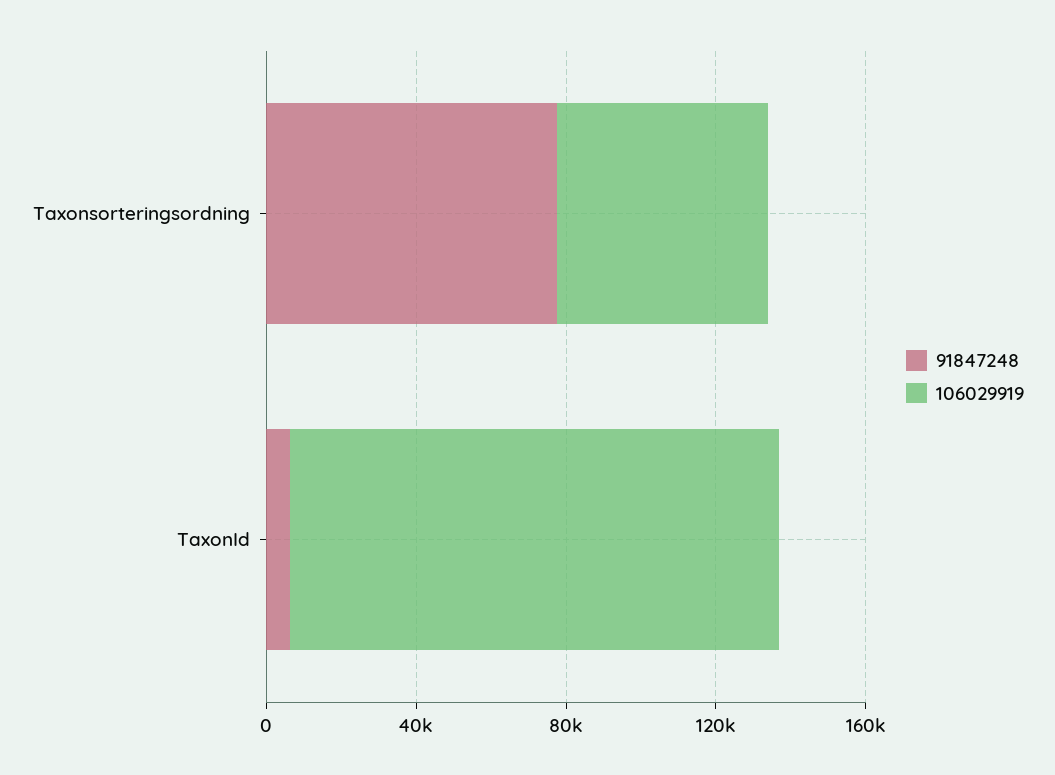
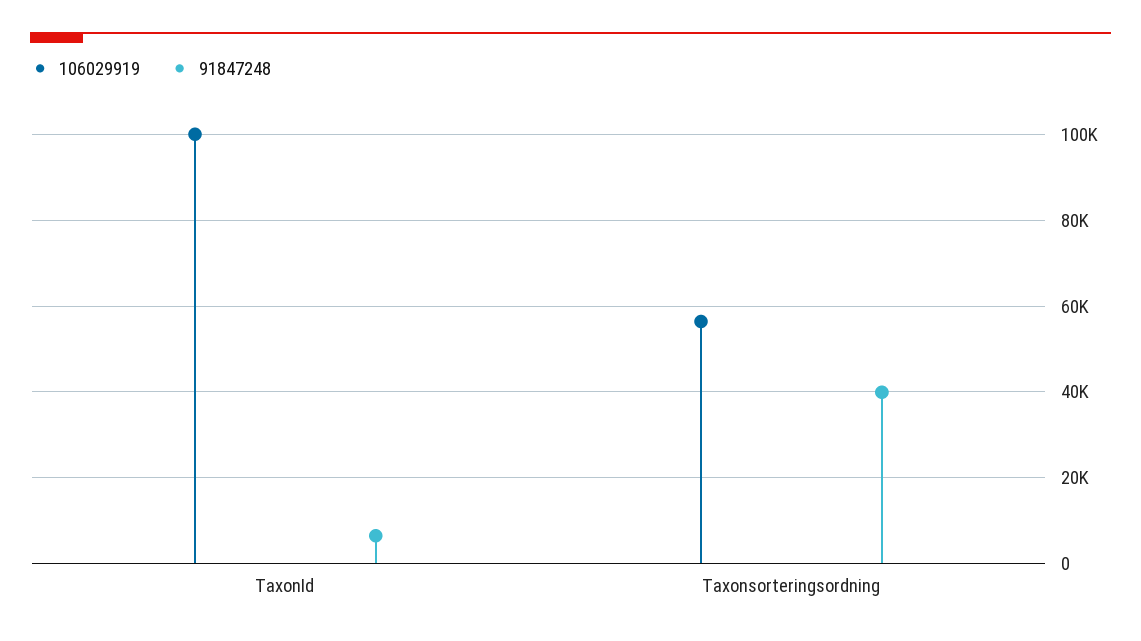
91847248, Taxonsorteringsordning: 80000 -> 40000
106029919, TaxonId: 130000 -> 100000

